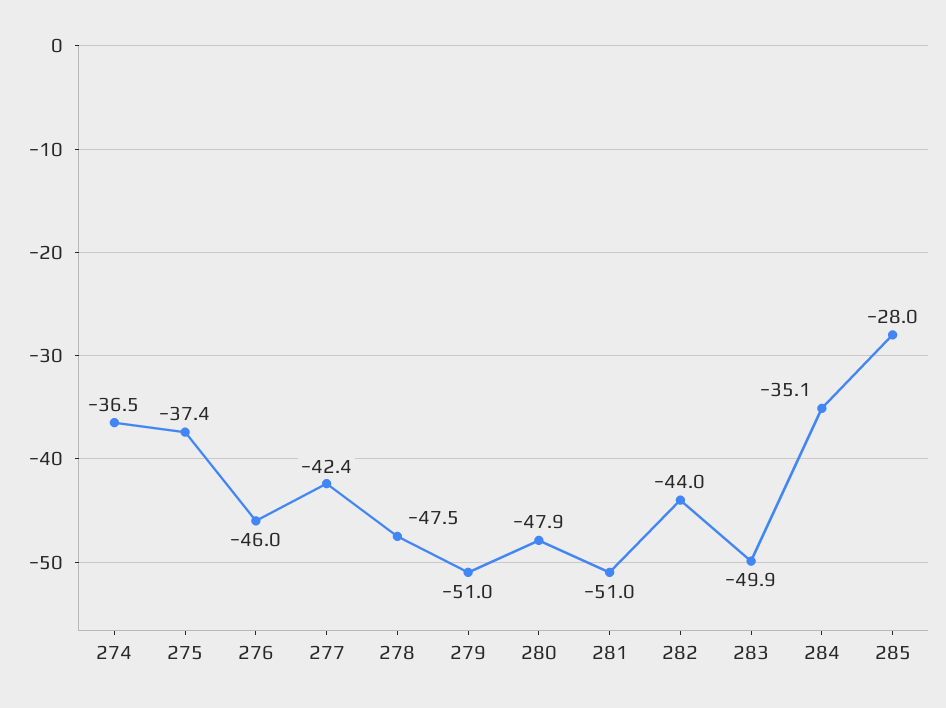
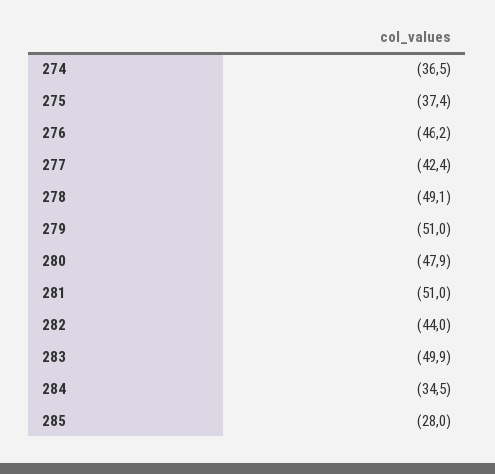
276: -46 -> -46.2
278: -47.5 -> -49.1
284: -35.1 -> -34.5

